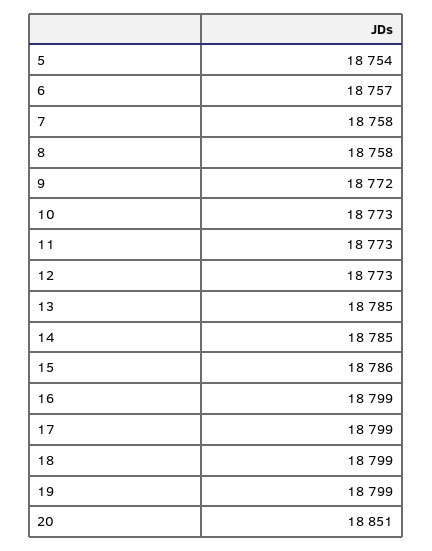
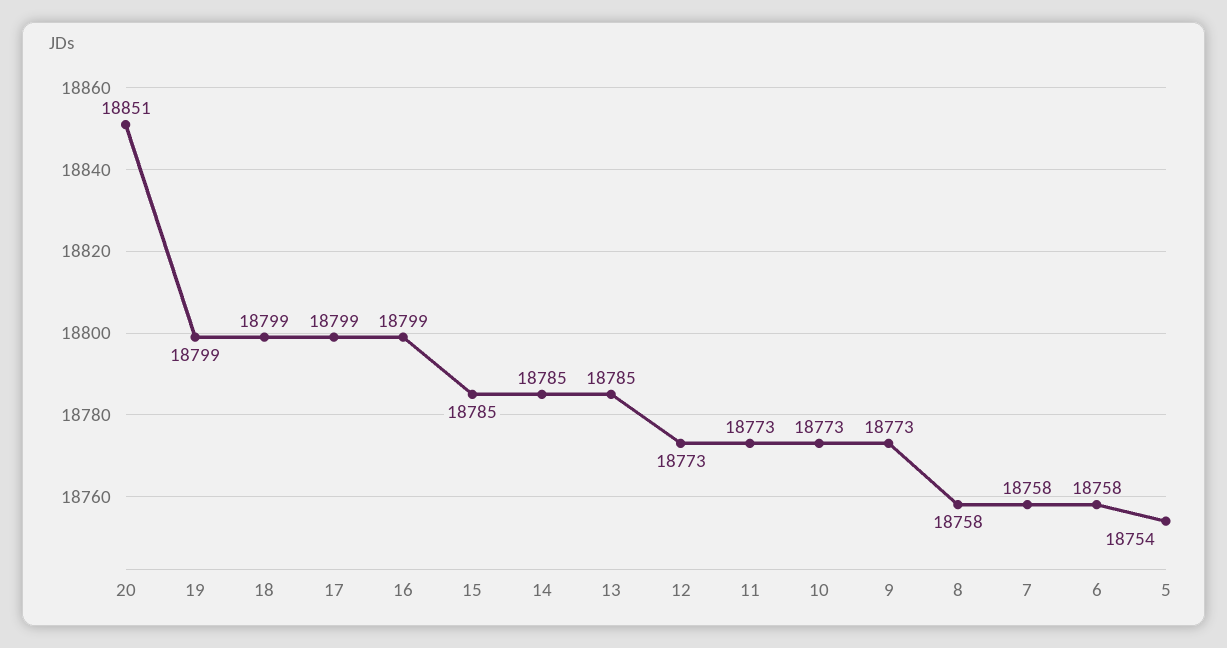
6: 18757 -> 18758
9: 18772 -> 18773
15: 18786 -> 18785

